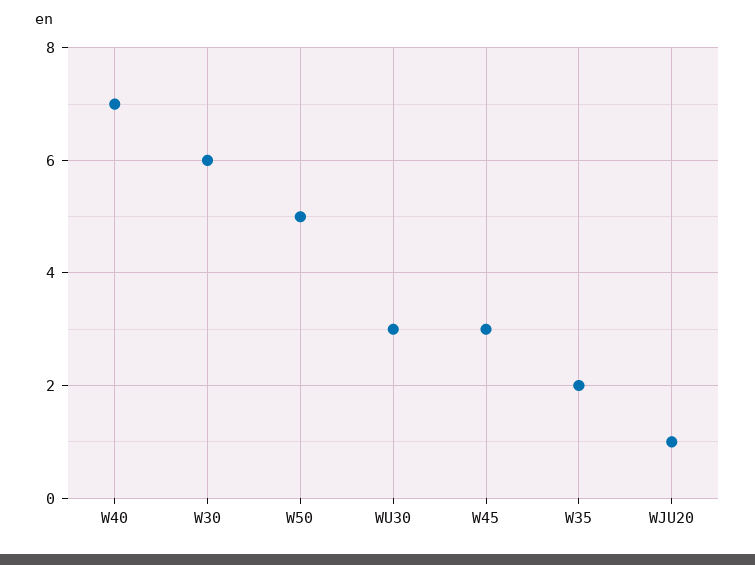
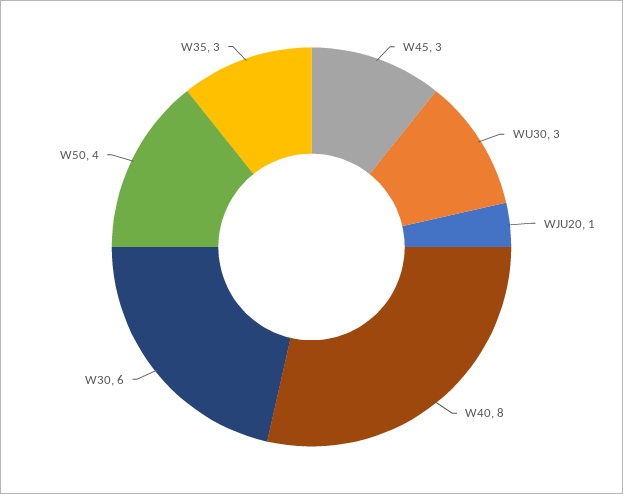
W40: 7 -> 8
W50: 5 -> 4
W35: 2 -> 3

